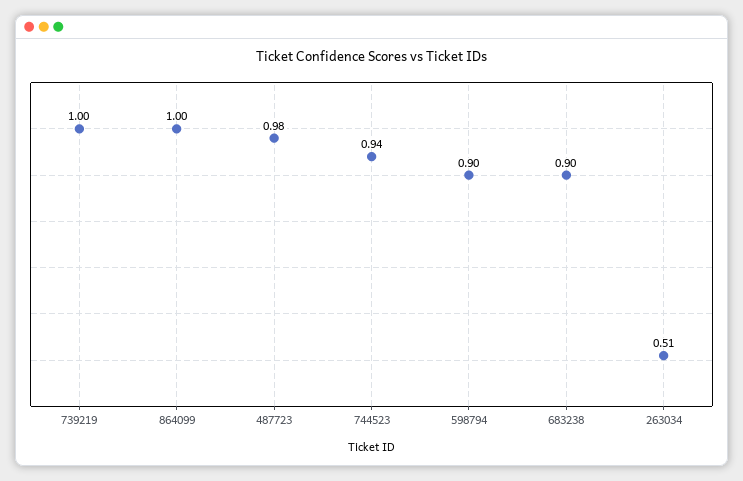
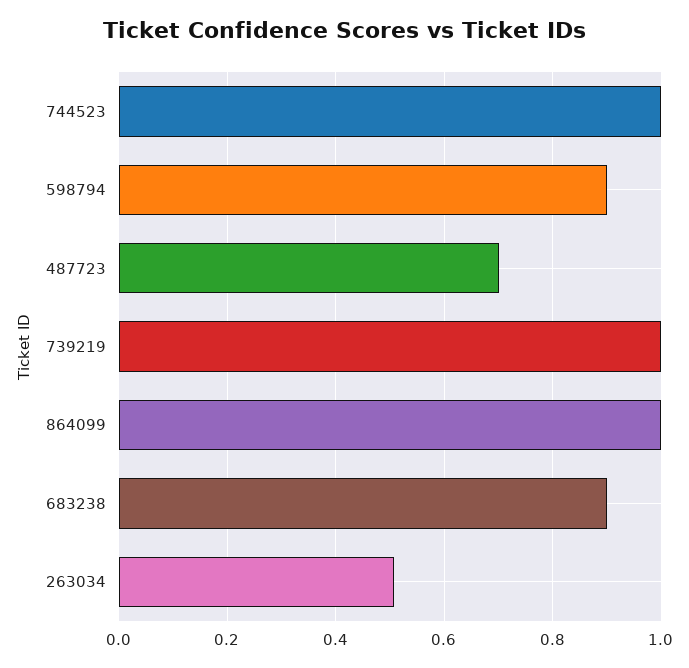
487723: 0.98 -> 0.7
744523: 0.94 -> 1

